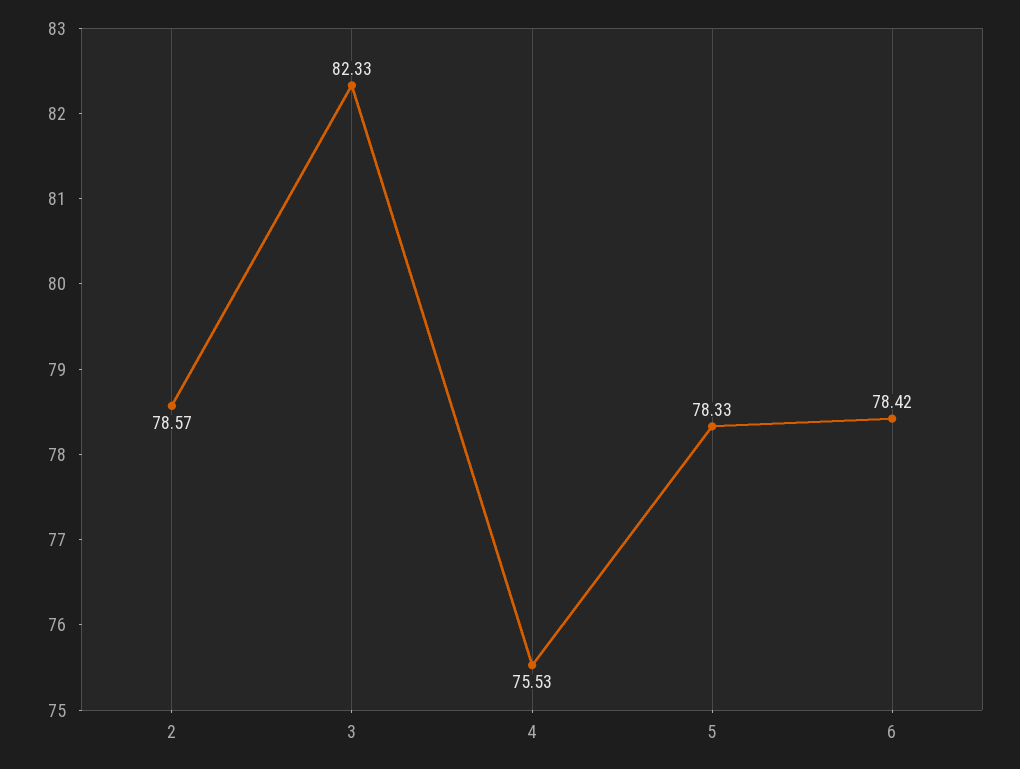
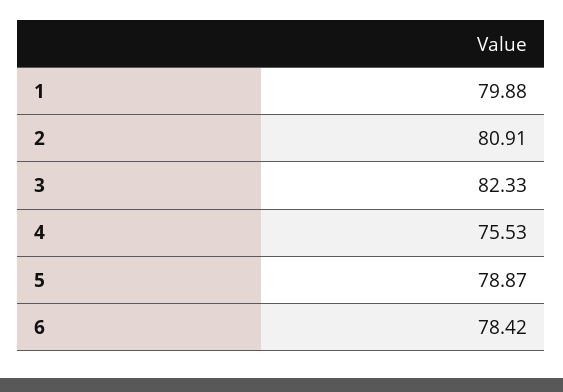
2: 78.57 -> 80.91
5: 78.33 -> 78.87
1: none -> 79.88

